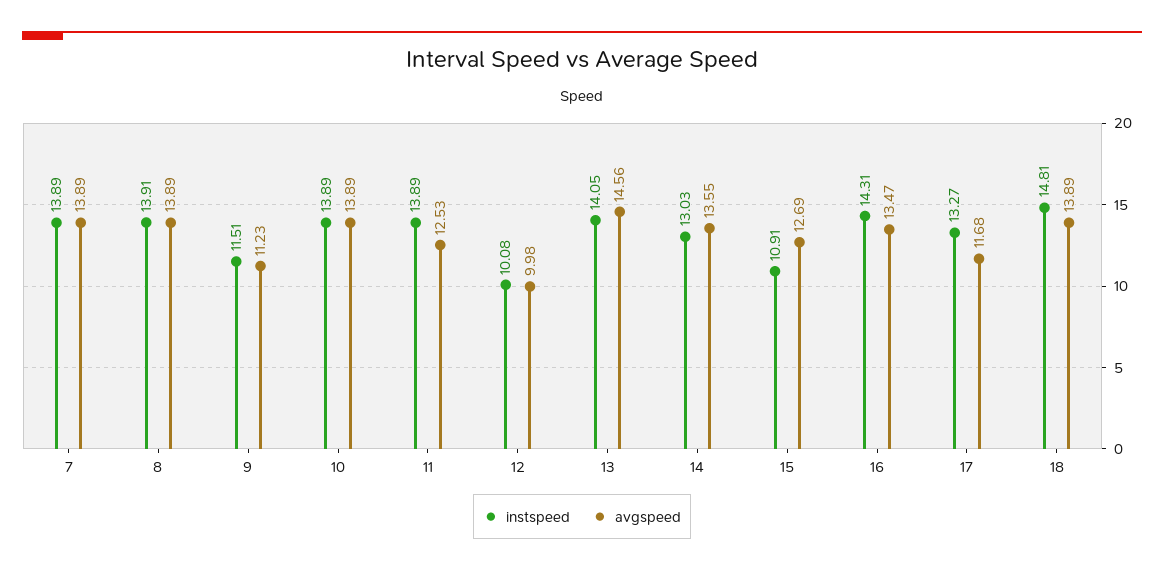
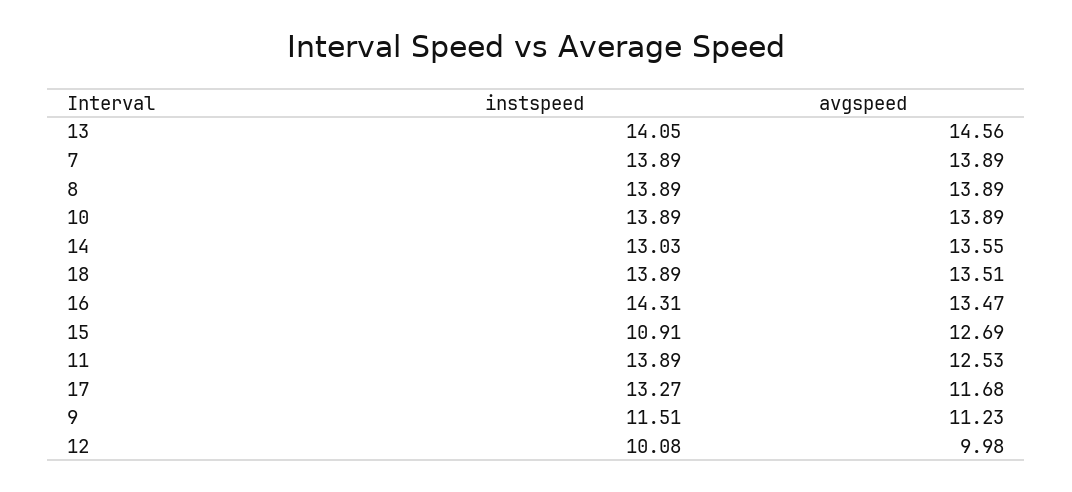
instspeed, 8: 13.91 -> 13.89
instspeed, 18: 14.81 -> 13.89
avgspeed, 18: 13.89 -> 13.51

